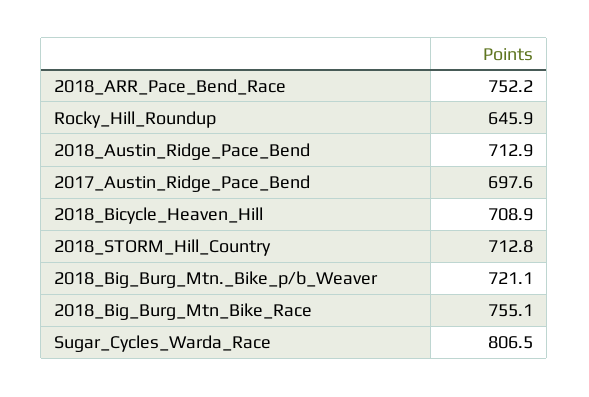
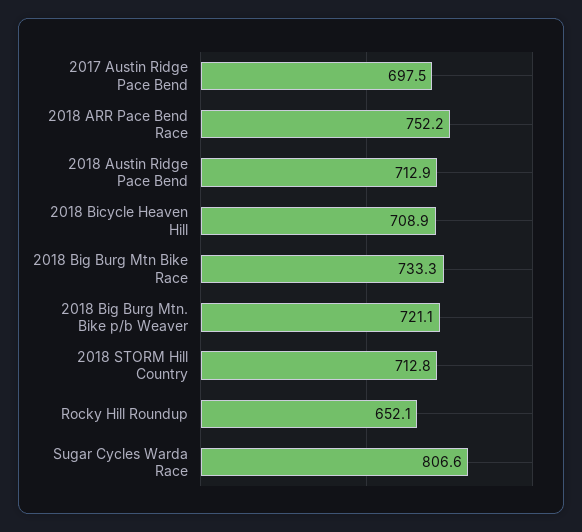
Rocky_Hill_Roundup: 645.9 -> 652.1
2017_Austin_Ridge_Pace_Bend: 697.6 -> 697.5
2018_Big_Burg_Mtn_Bike_Race: 755.1 -> 733.3
Sugar_Cycles_Warda_Race: 806.5 -> 806.6

